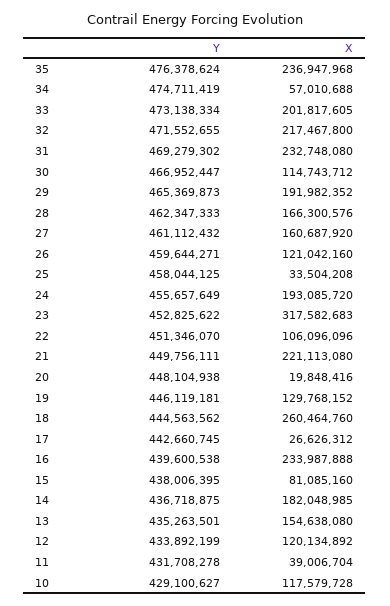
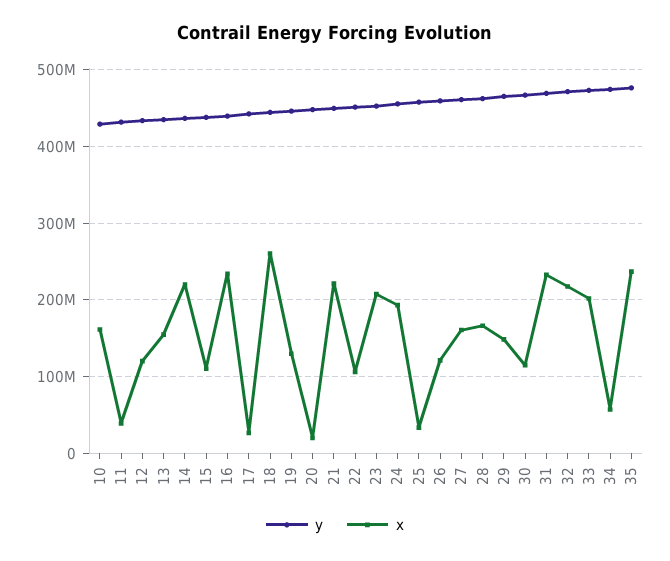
X, 29: 191982352 -> 150000000
X, 23: 317582683 -> 210000000
X, 15: 81085160 -> 110000000
X, 14: 182048985 -> 220000000
X, 10: 117579728 -> 160000000

